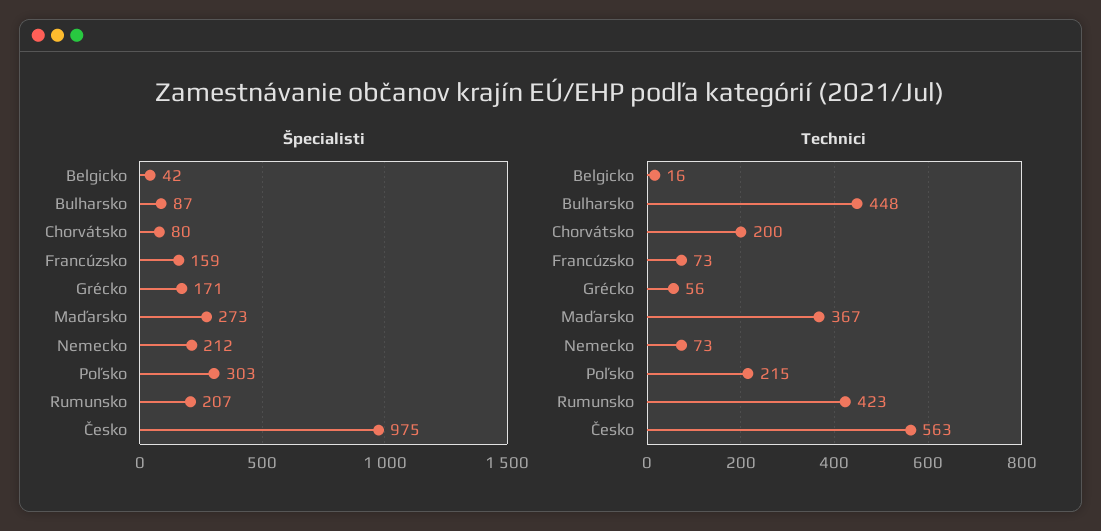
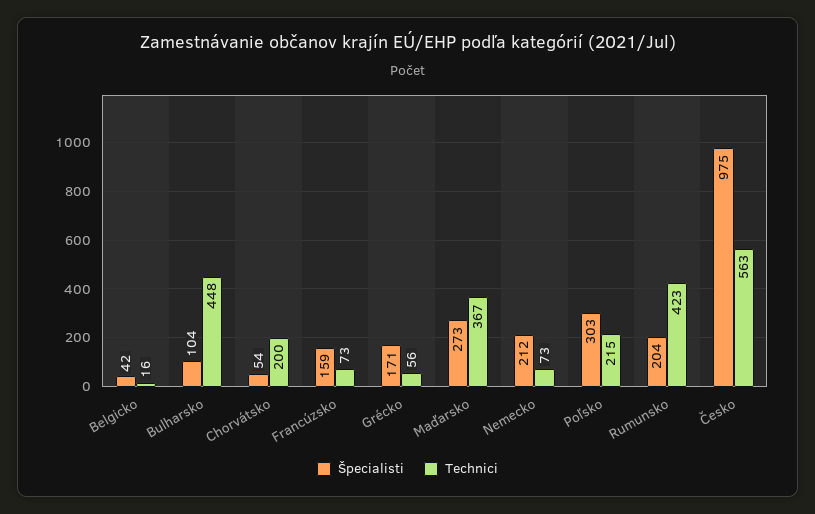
Špecialisti, Bulharsko: 87 -> 104
Špecialisti, Chorvátsko: 80 -> 54
Špecialisti, Rumunsko: 207 -> 204

